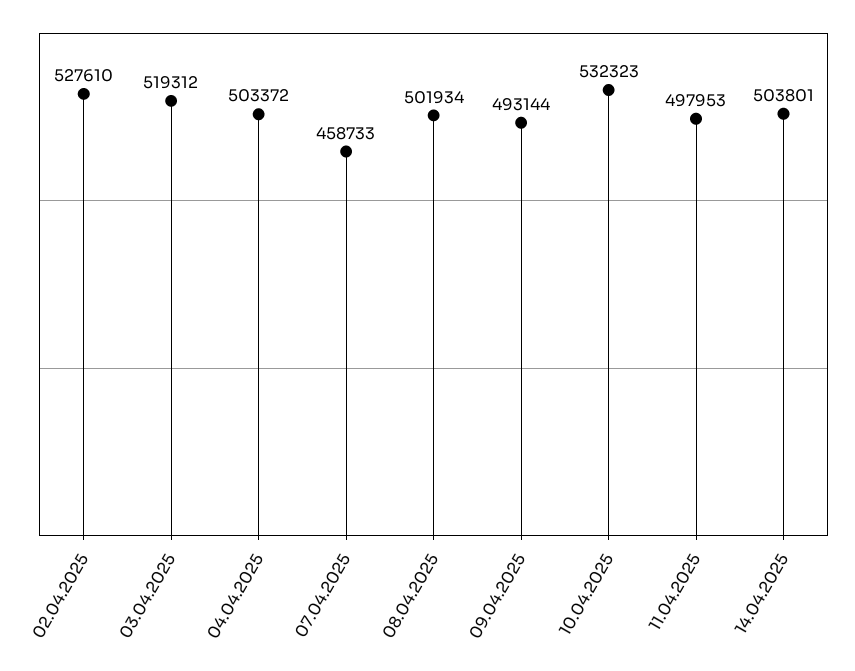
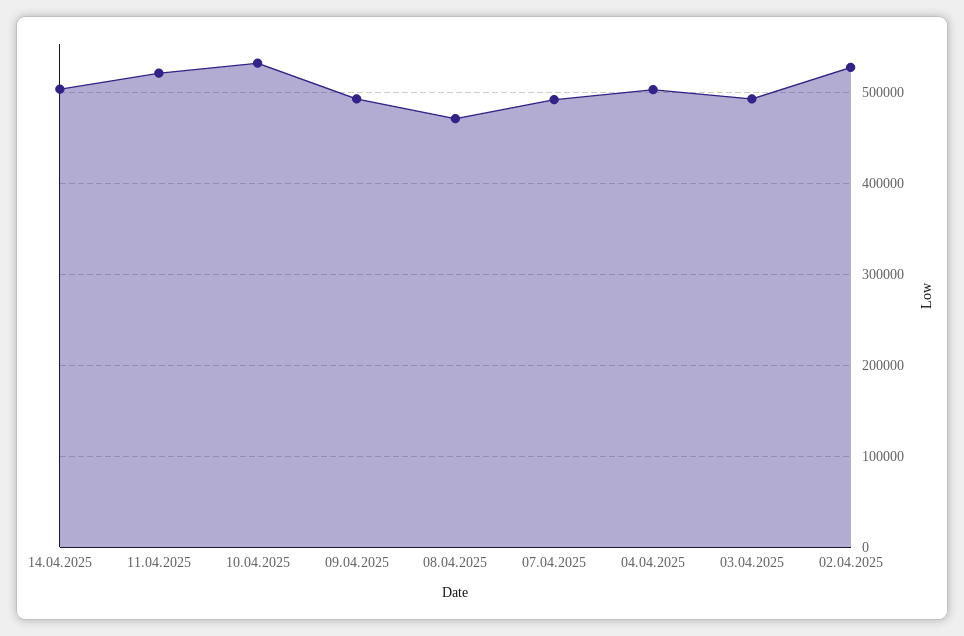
03.04.2025: 519312 -> 490000
07.04.2025: 458733 -> 490000
08.04.2025: 501934 -> 470000
11.04.2025: 497953 -> 520000

